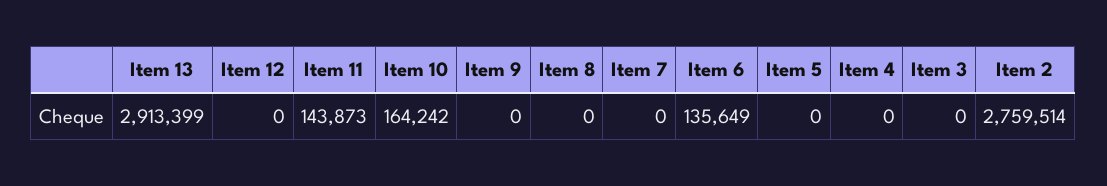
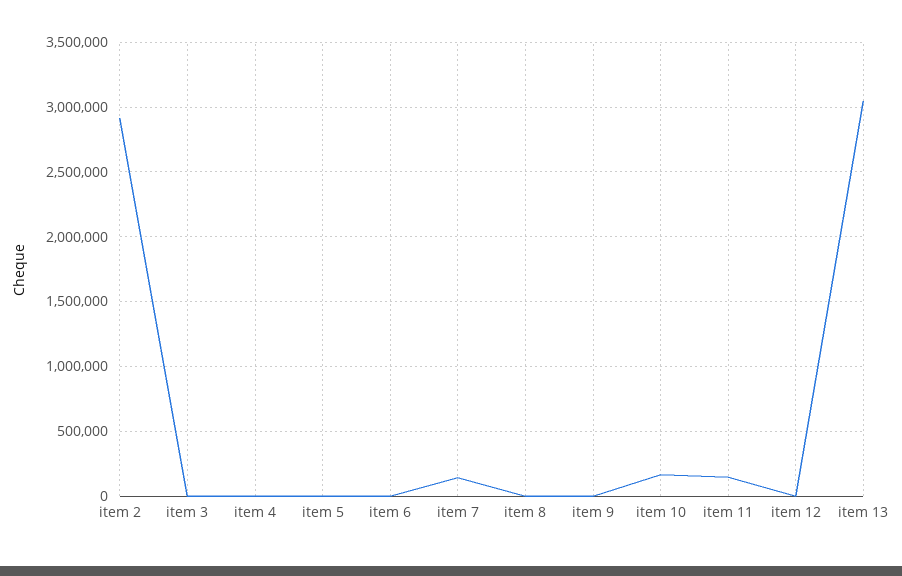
Item 13: 2913399 -> 3050000
Item 7: 0 -> 150000
Item 6: 135649 -> 0
Item 2: 2759514 -> 2900000

